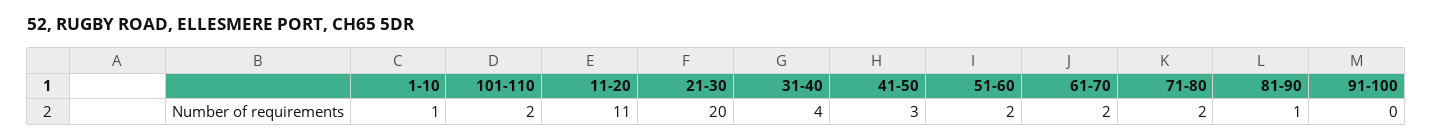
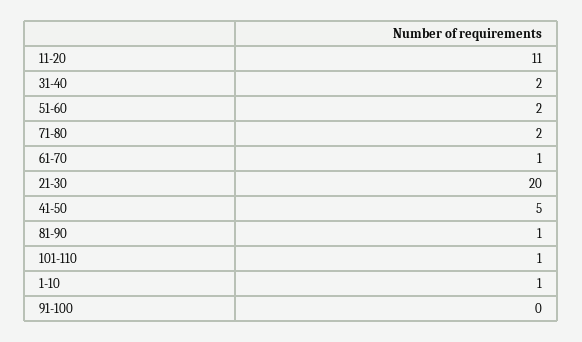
101-110: 2 -> 1
31-40: 4 -> 2
41-50: 3 -> 5
61-70: 2 -> 1

